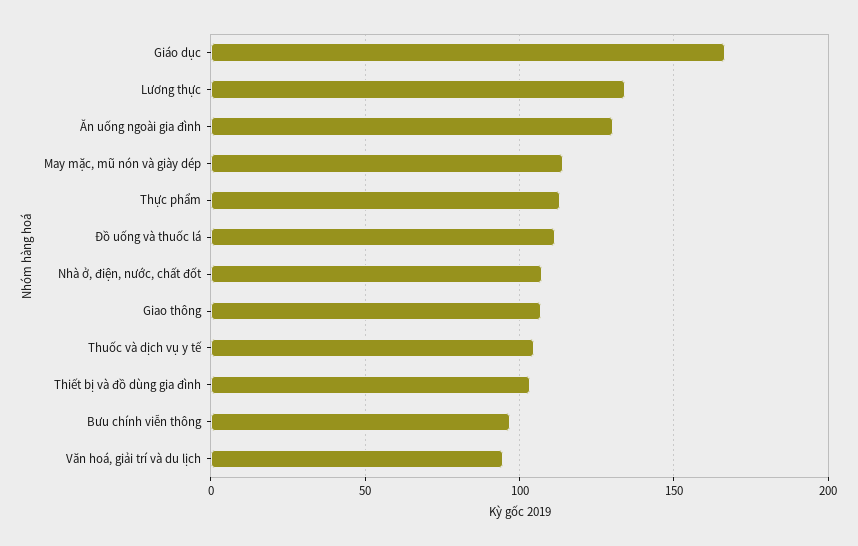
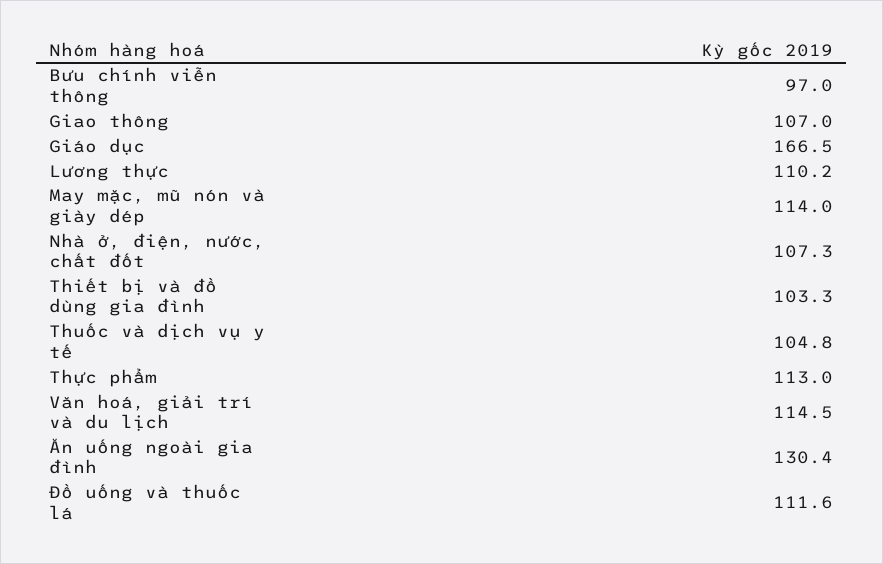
Lương thực: 135 -> 110.2
Văn hoá, giải trí và du lịch: 95 -> 114.5

